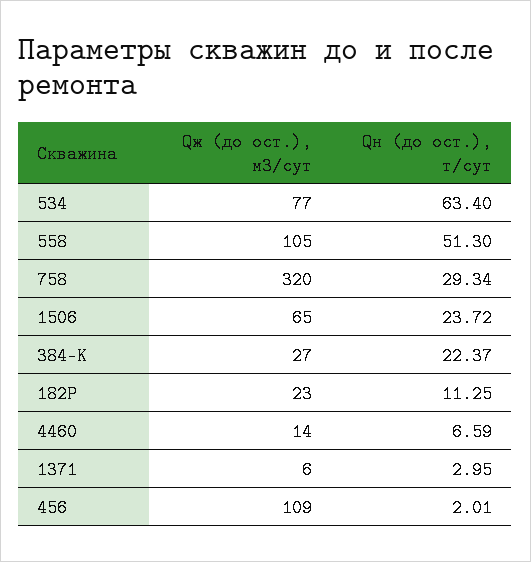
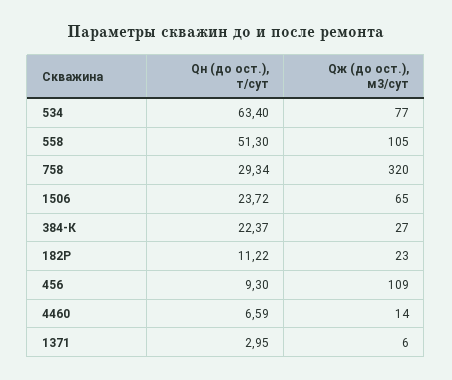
Qн (до ост.), т/сут, 182Р: 11.25 -> 11.22
Qн (до ост.), т/сут, 456: 2.01 -> 9.3

